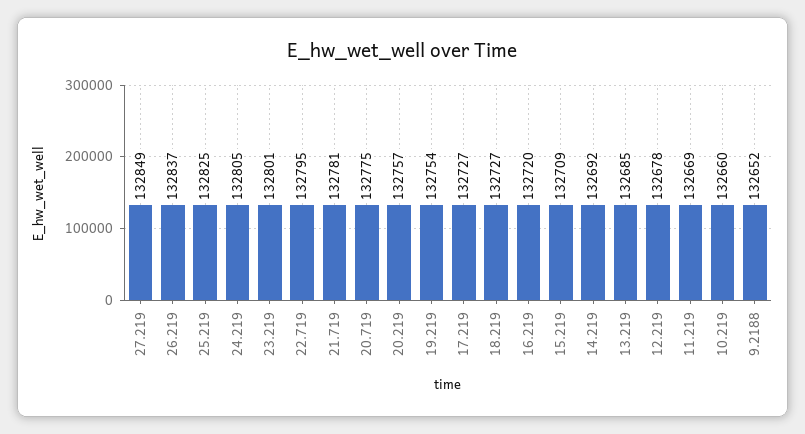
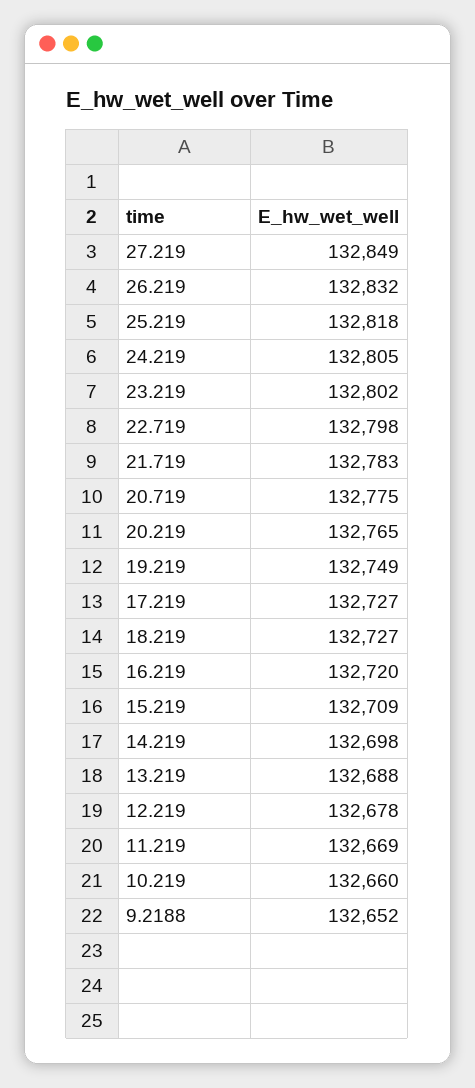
26.219: 132837 -> 132832
25.219: 132825 -> 132818
23.219: 132801 -> 132802
22.719: 132795 -> 132798
21.719: 132781 -> 132783
20.219: 132757 -> 132765
19.219: 132754 -> 132749
14.219: 132692 -> 132698
13.219: 132685 -> 132688

